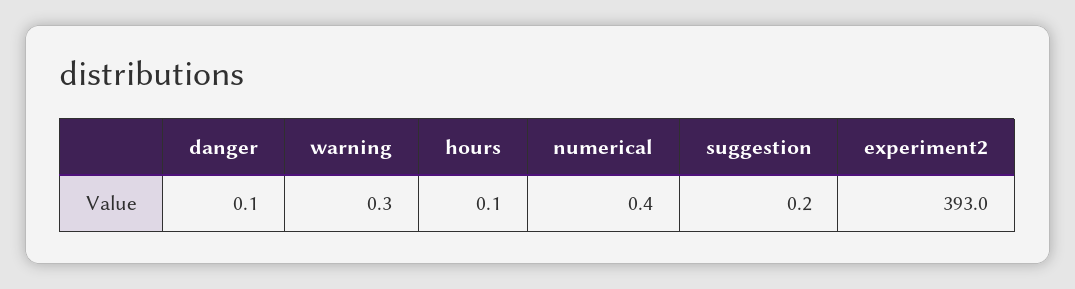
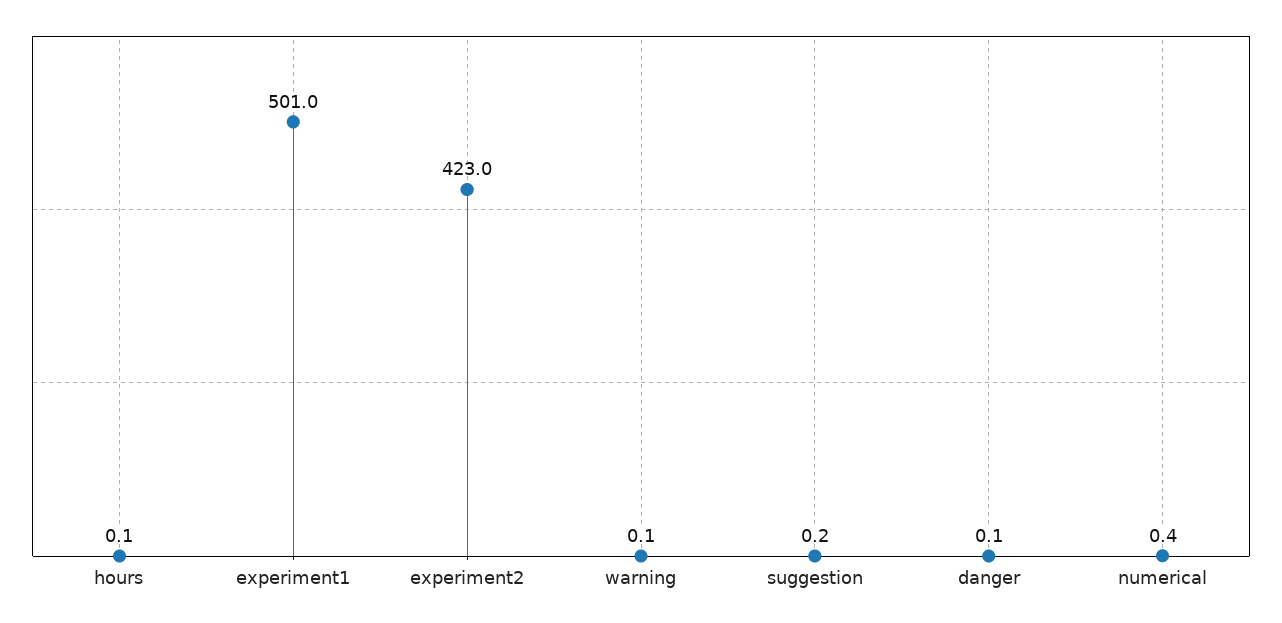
warning: 0.3 -> 0.1
experiment2: 393 -> 423
experiment1: none -> 501

